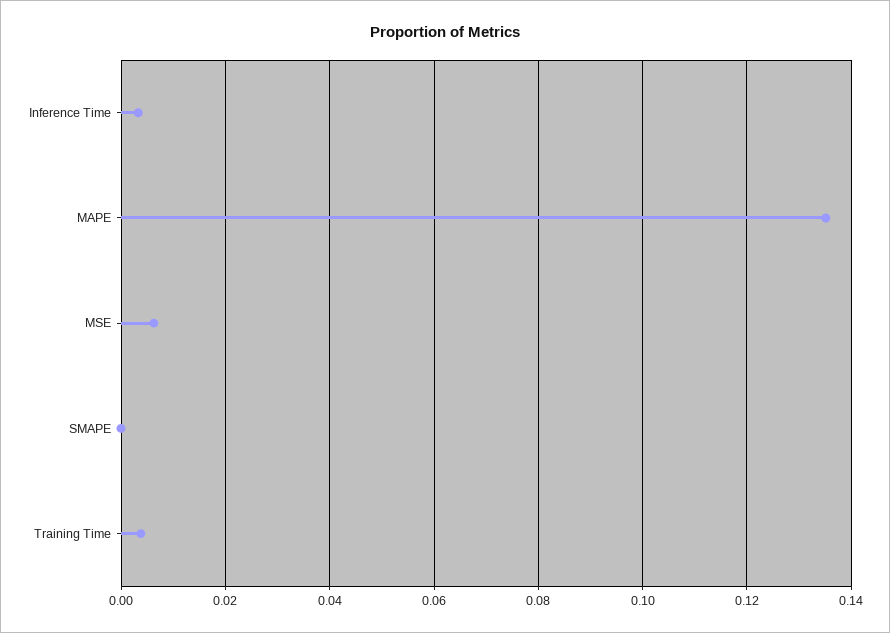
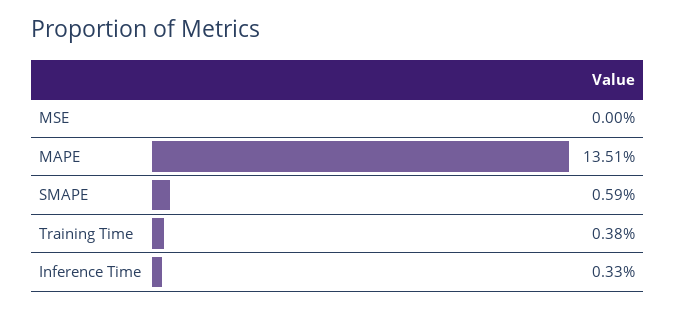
MSE: 0.006 -> 0
SMAPE: 0 -> 0.0059

